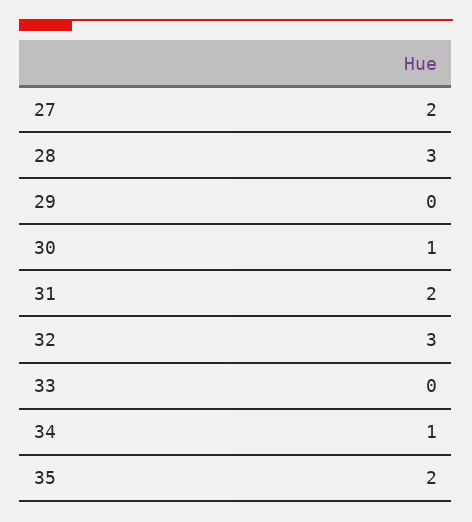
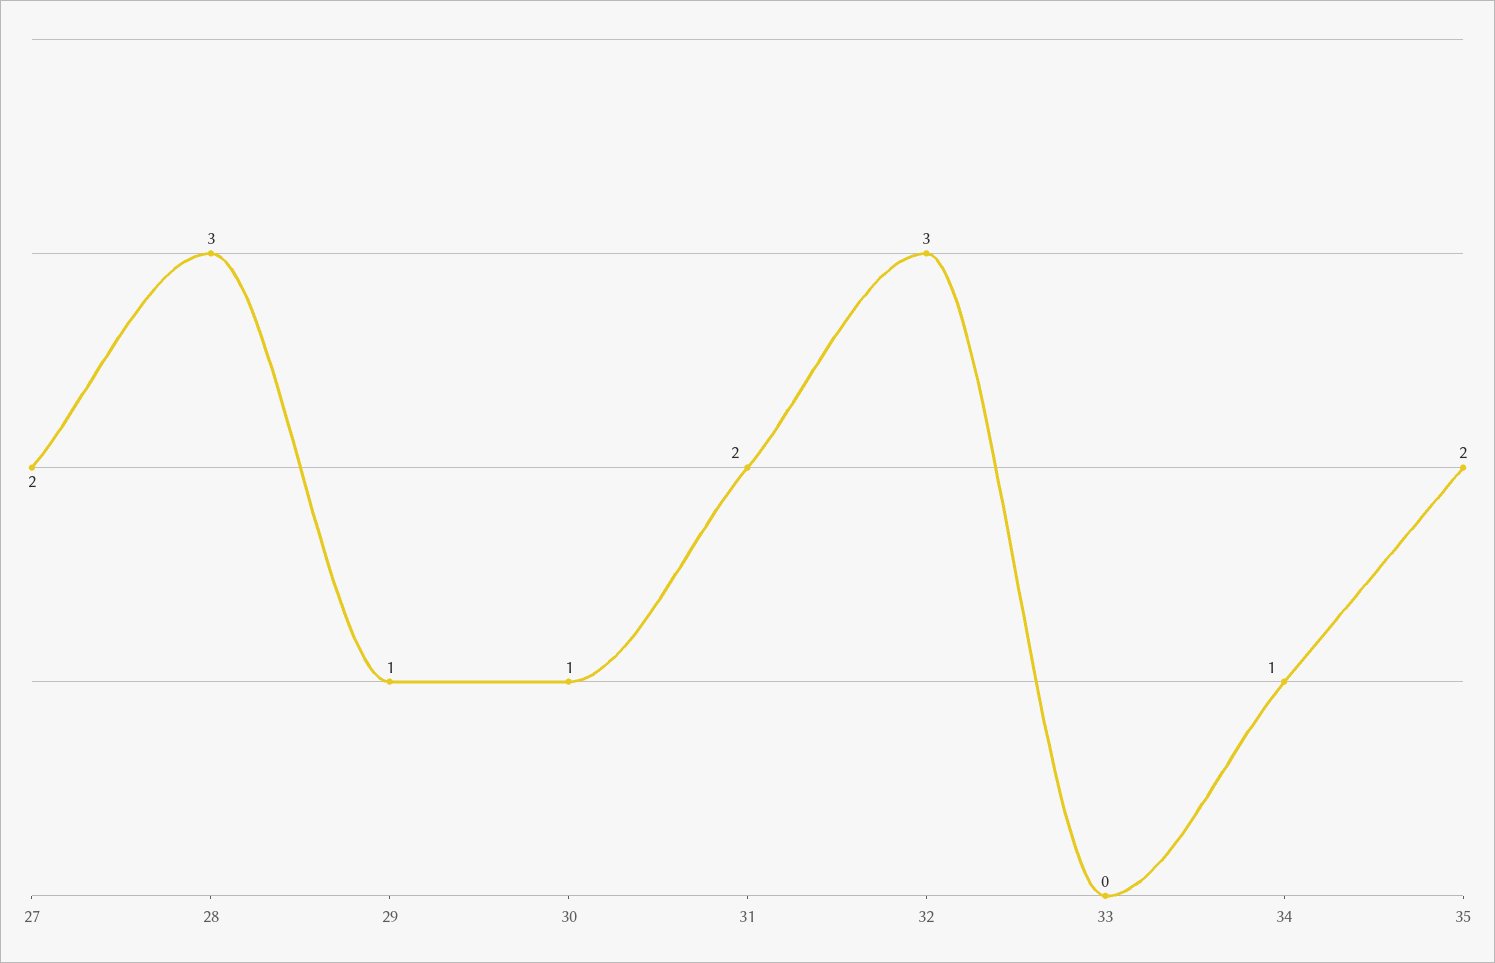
29: 0 -> 1

